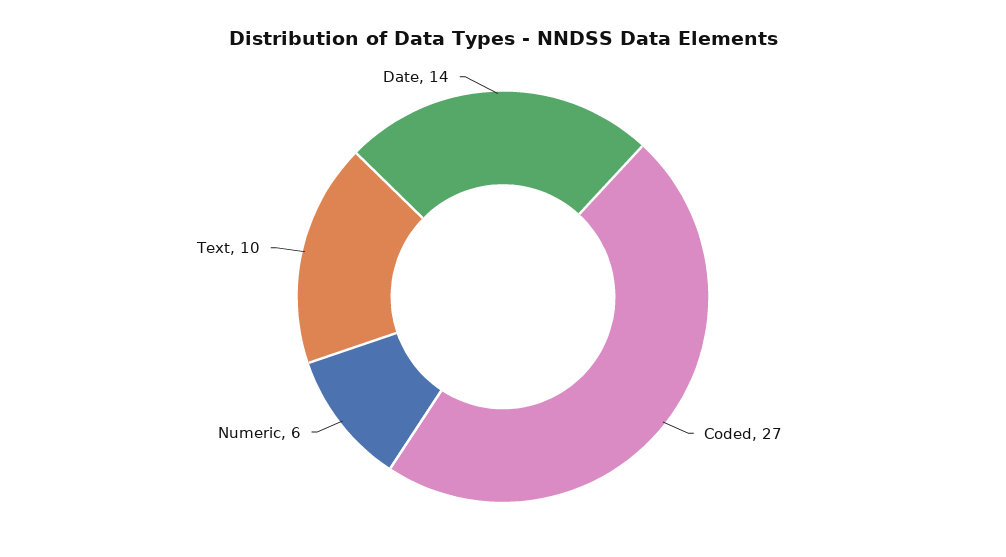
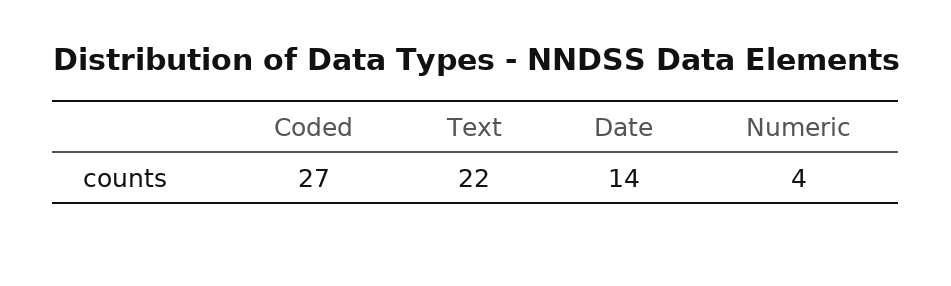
Numeric: 6 -> 4
Text: 10 -> 22

